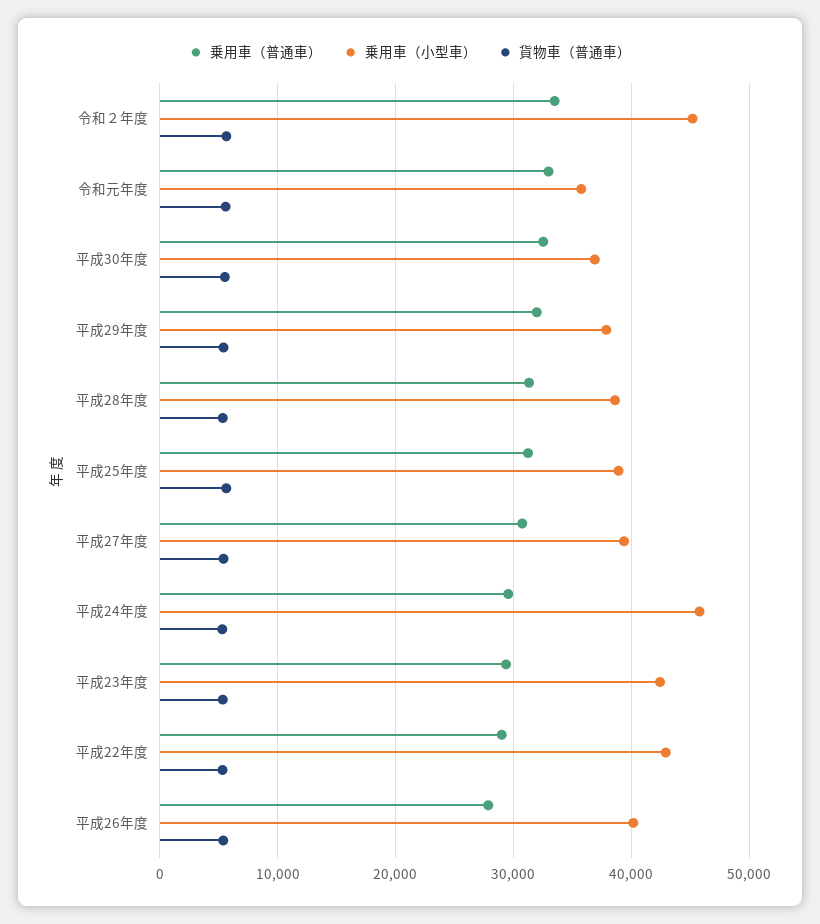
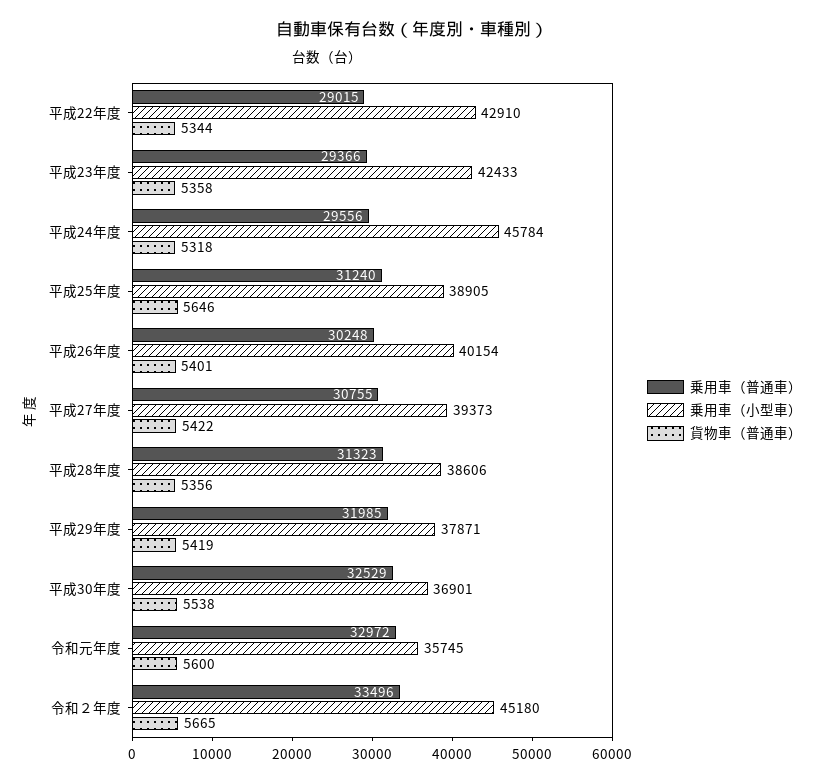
乗用車（普通車）, 平成26年度: 28000 -> 30248

